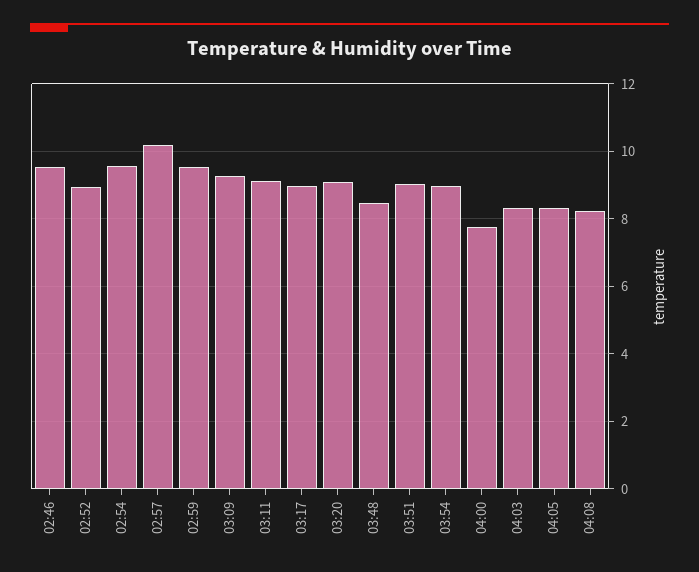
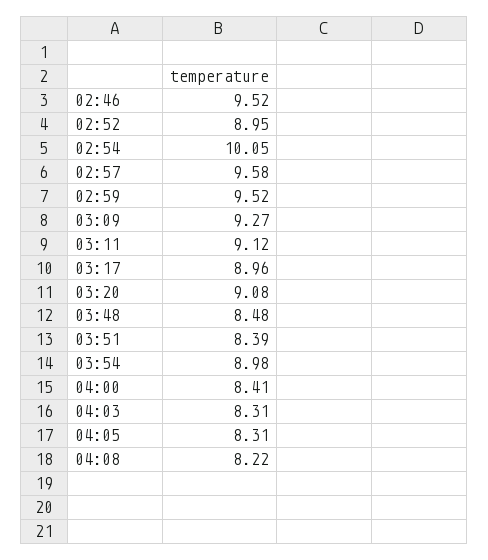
02:54: 9.6 -> 10.05
02:57: 10.2 -> 9.58
03:51: 9 -> 8.39
04:00: 7.8 -> 8.41

